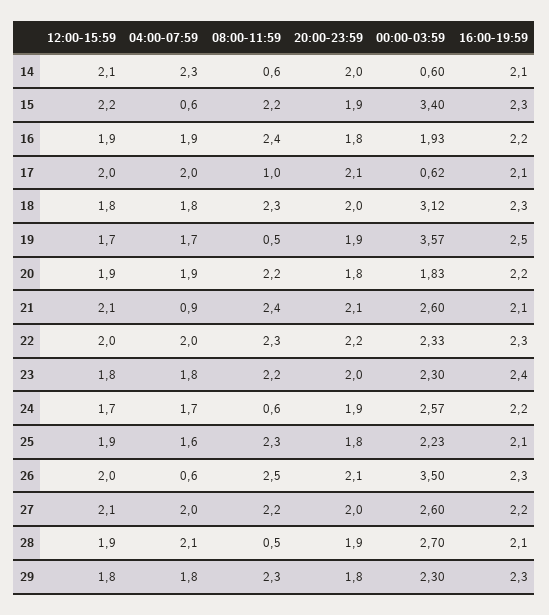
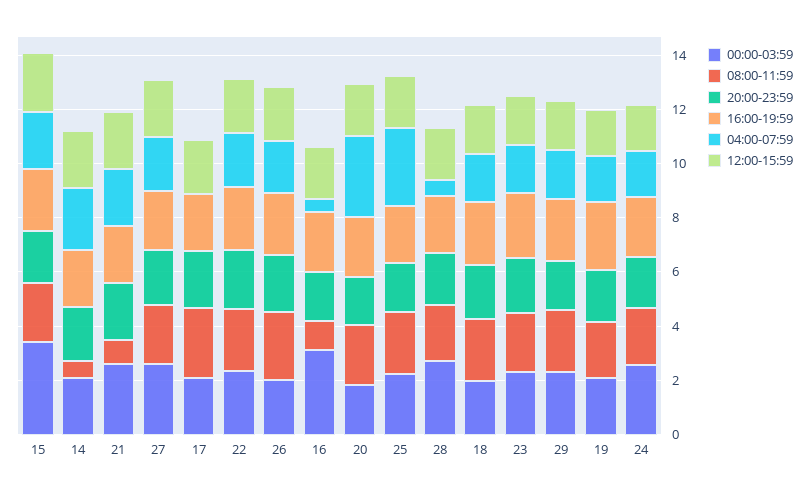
00:00-03:59, 14: 0.6 -> 2
04:00-07:59, 15: 0.6 -> 2
04:00-07:59, 16: 1.9 -> 0.5
08:00-11:59, 16: 2.4 -> 1
00:00-03:59, 16: 1.93 -> 3
04:00-07:59, 17: 2 -> 0
08:00-11:59, 17: 1 -> 2.5
00:00-03:59, 17: 0.62 -> 2
00:00-03:59, 18: 3.12 -> 2
08:00-11:59, 19: 0.5 -> 2
00:00-03:59, 19: 3.57 -> 2
04:00-07:59, 20: 1.9 -> 3
04:00-07:59, 21: 0.9 -> 2
08:00-11:59, 21: 2.4 -> 1
08:00-11:59, 24: 0.6 -> 2
04:00-07:59, 25: 1.6 -> 3
04:00-07:59, 26: 0.6 -> 2
00:00-03:59, 26: 3.5 -> 2
04:00-07:59, 28: 2.1 -> 0.5
08:00-11:59, 28: 0.5 -> 2

